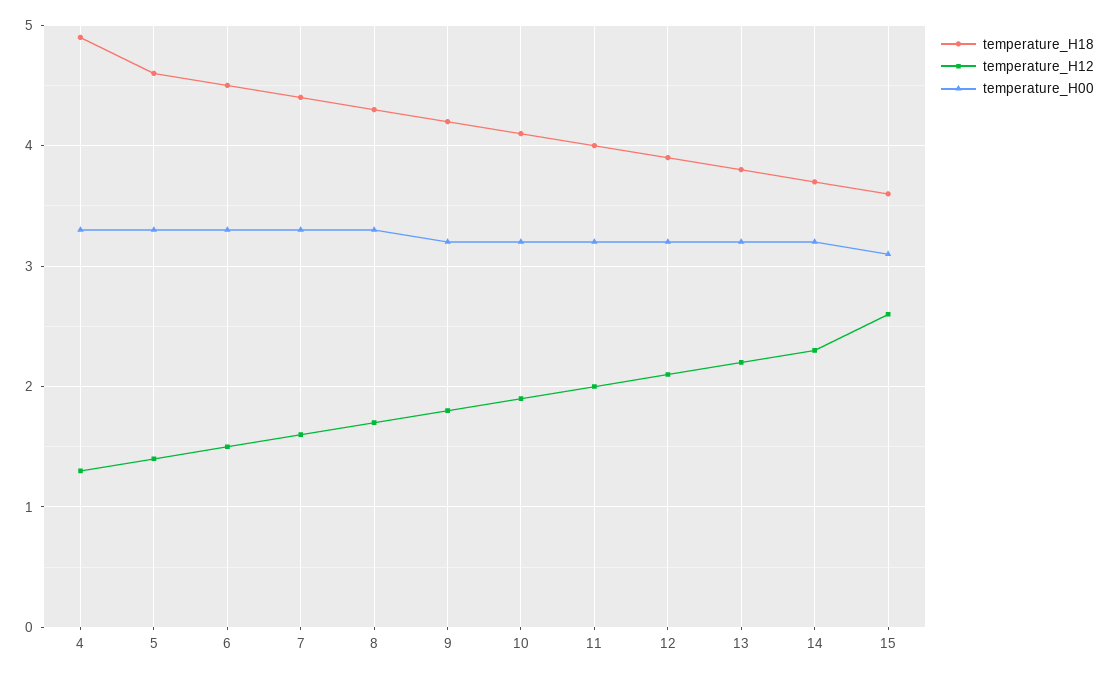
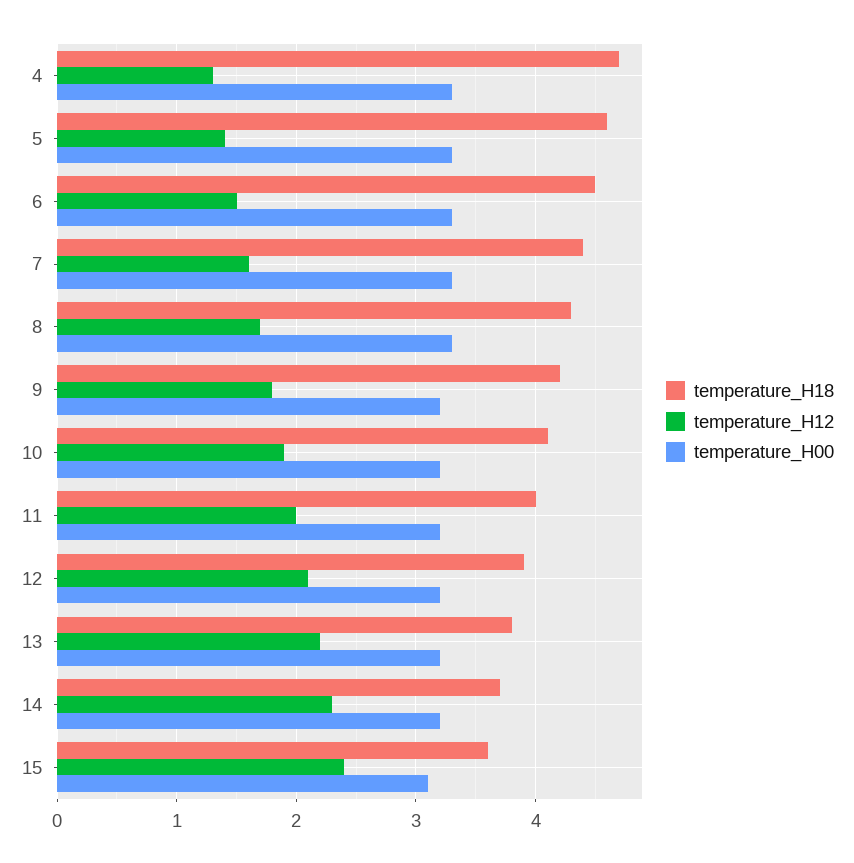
temperature_H18, 4: 4.9 -> 4.7
temperature_H12, 15: 2.6 -> 2.4

